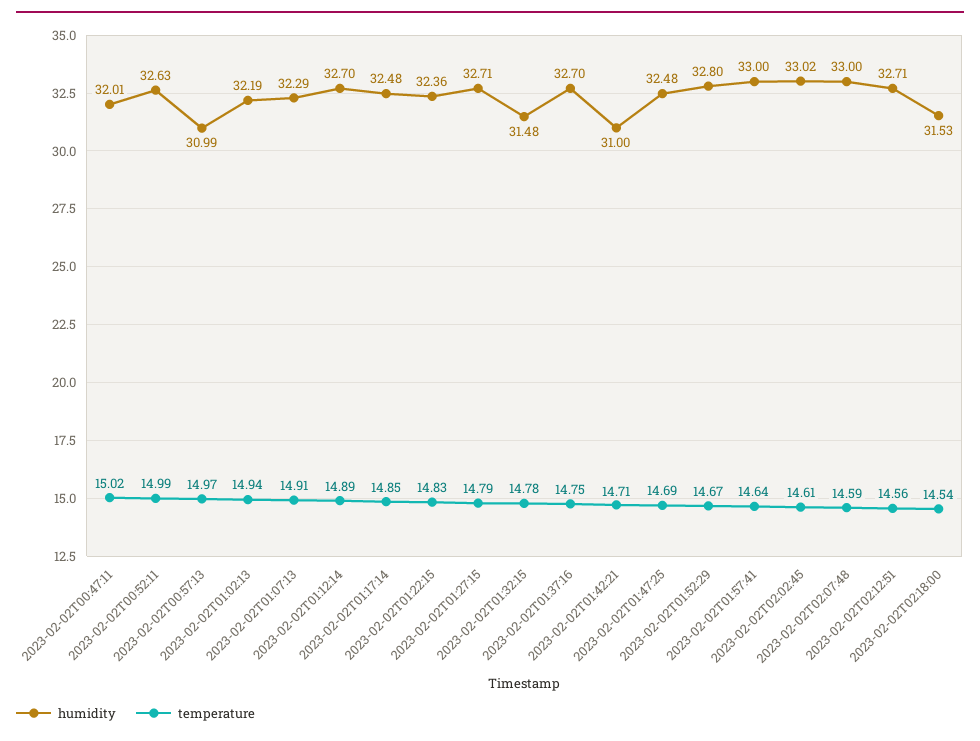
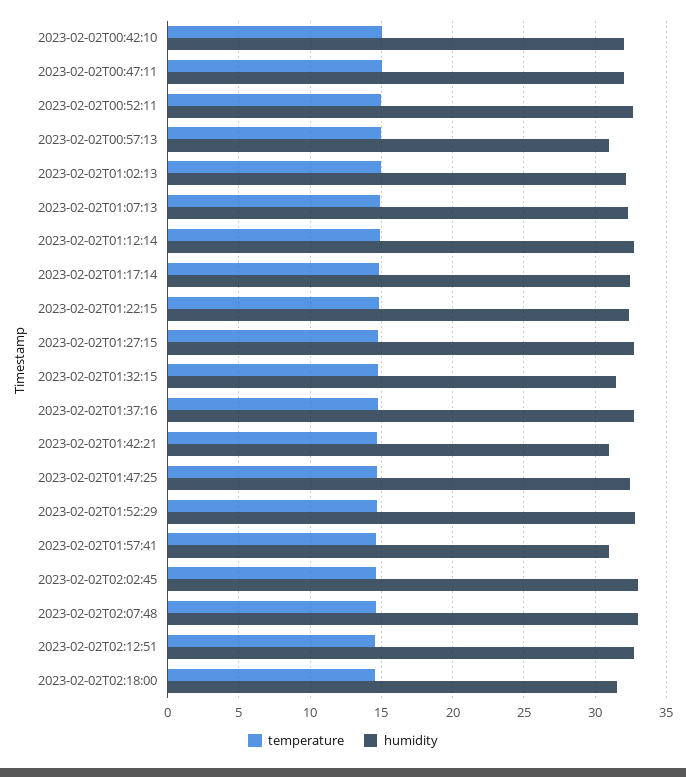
humidity, 2023-02-02T01:57:41: 33 -> 31
temperature, 2023-02-02T00:42:10: none -> 15
humidity, 2023-02-02T00:42:10: none -> 32

